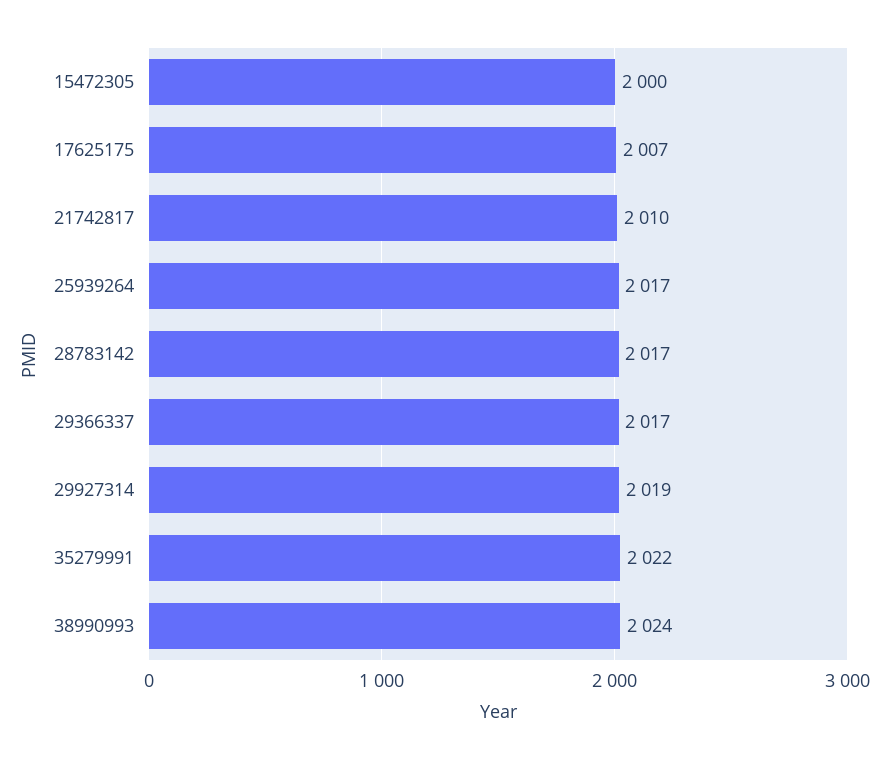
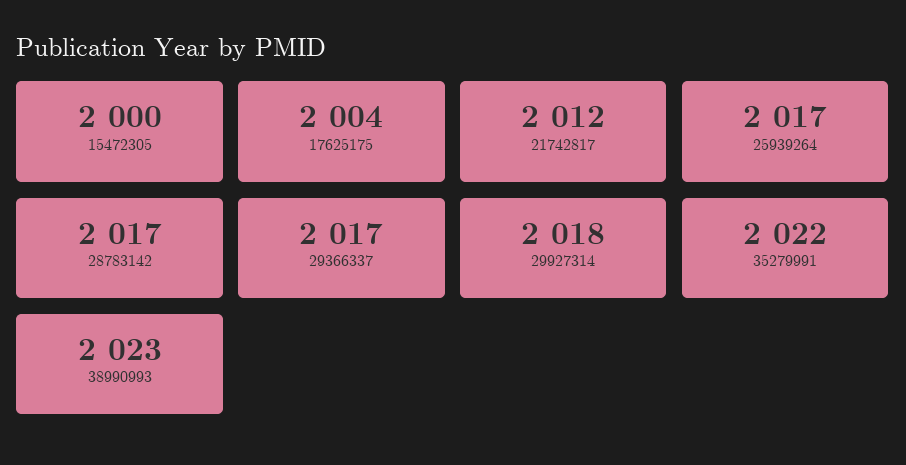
17625175: 2007 -> 2004
21742817: 2010 -> 2012
29927314: 2019 -> 2018
38990993: 2024 -> 2023

